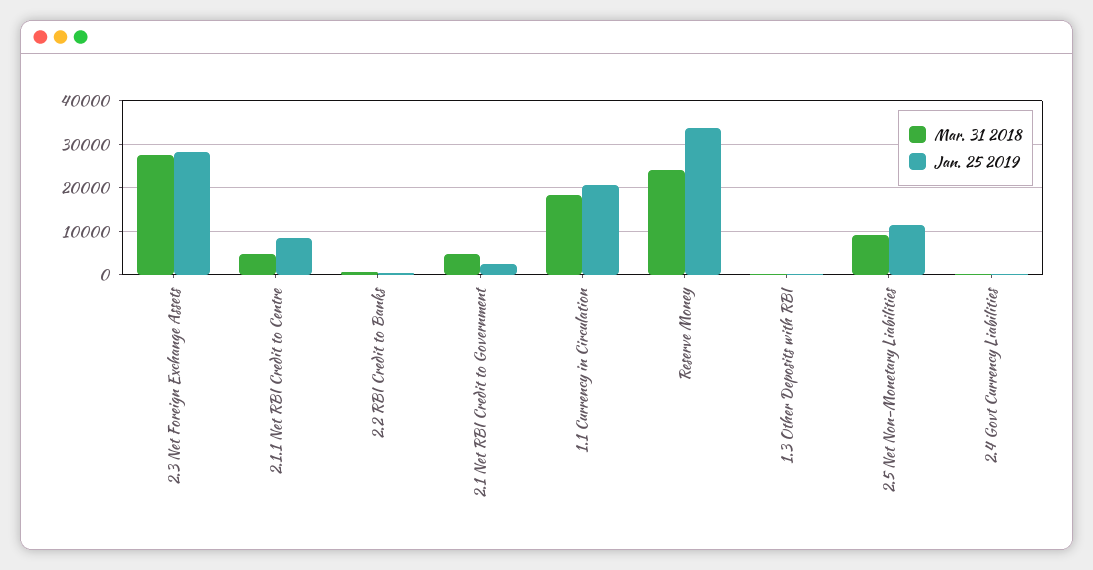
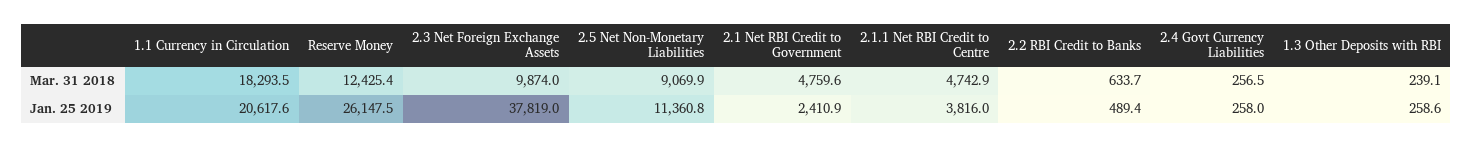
Mar. 31 2018, 2.3 Net Foreign Exchange Assets: 28000 -> 9874
Jan. 25 2019, 2.3 Net Foreign Exchange Assets: 28000 -> 37819
Jan. 25 2019, 2.1.1 Net RBI Credit to Centre: 8000 -> 3816
Mar. 31 2018, Reserve Money: 24000 -> 12425.4
Jan. 25 2019, Reserve Money: 34000 -> 26147.5

